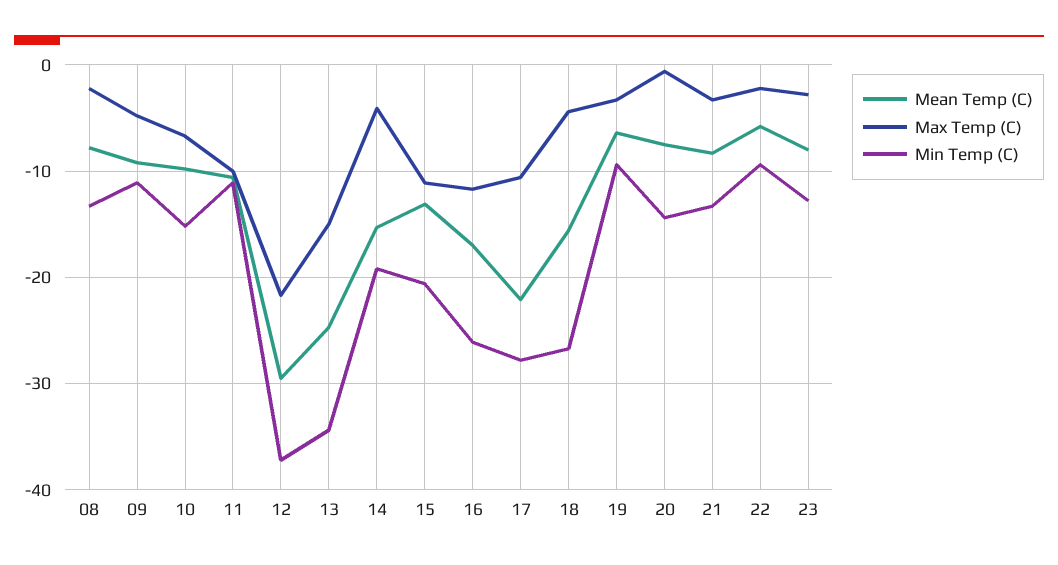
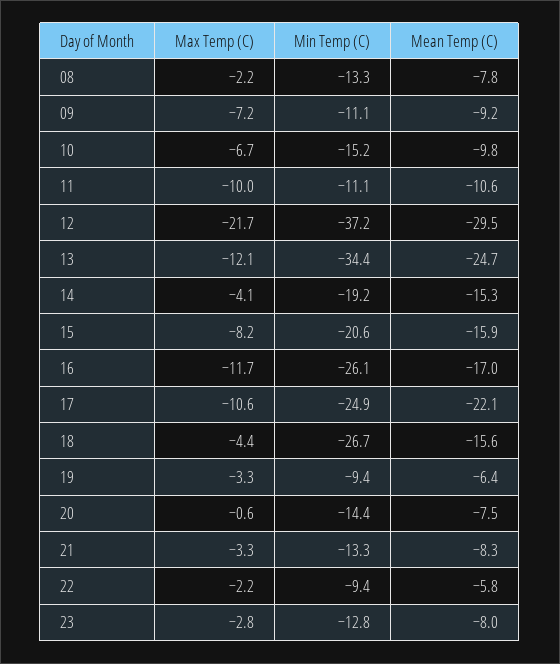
Max Temp (C), 09: -5 -> -7.2
Max Temp (C), 13: -15 -> -12.1
Mean Temp (C), 15: -13 -> -15.9
Max Temp (C), 15: -11 -> -8.2
Min Temp (C), 17: -28 -> -24.9

